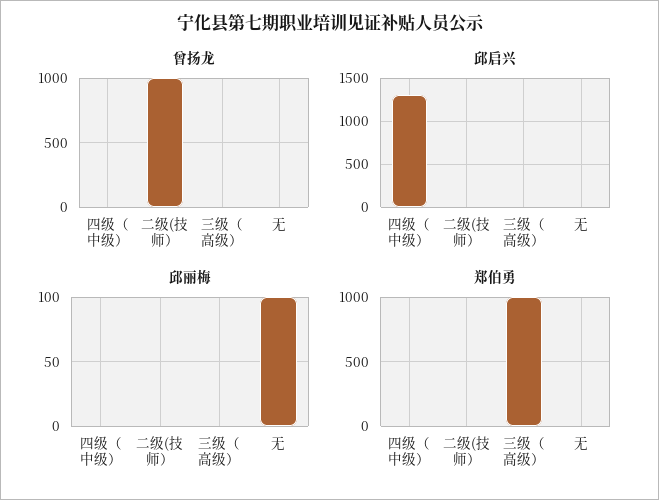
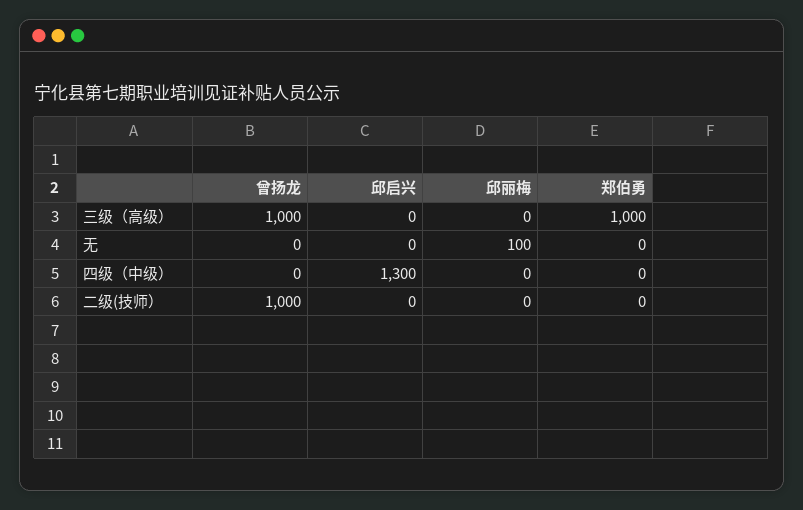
曾扬龙, 三级（高级）: 0 -> 1000

